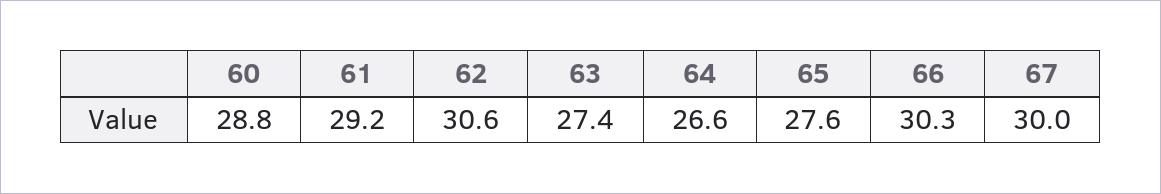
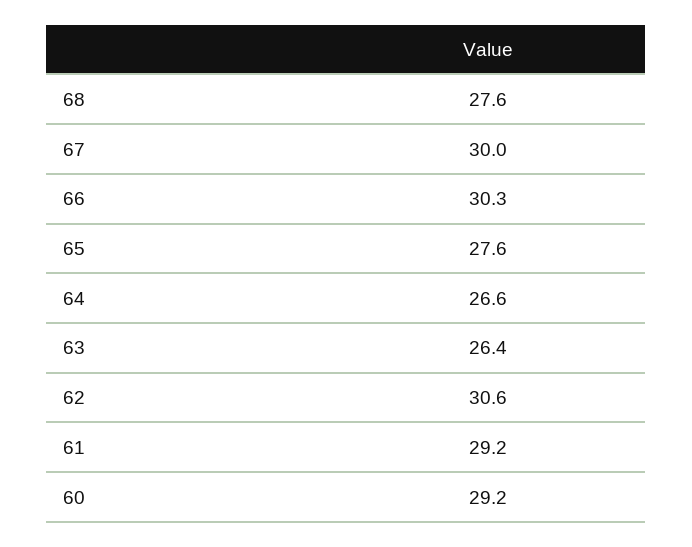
60: 28.8 -> 29.2
63: 27.4 -> 26.4
68: none -> 27.6

